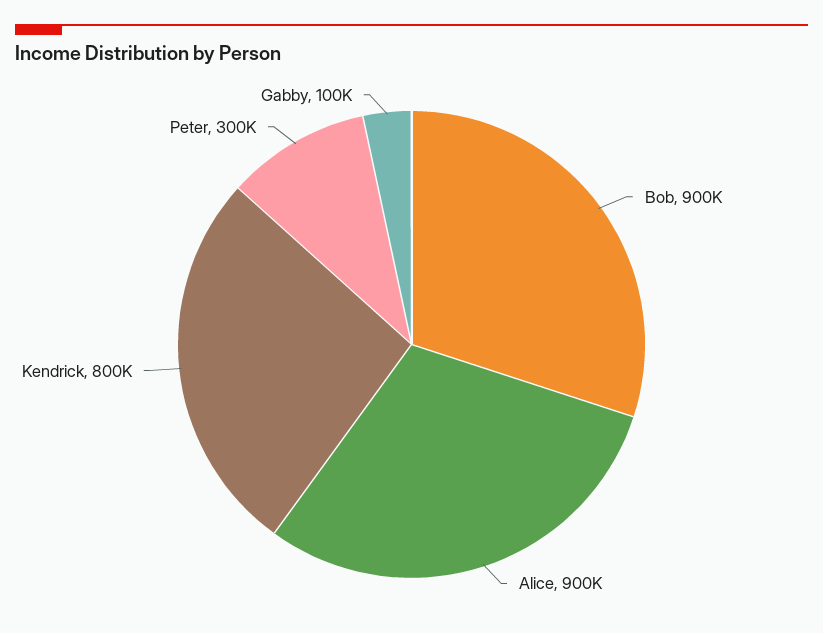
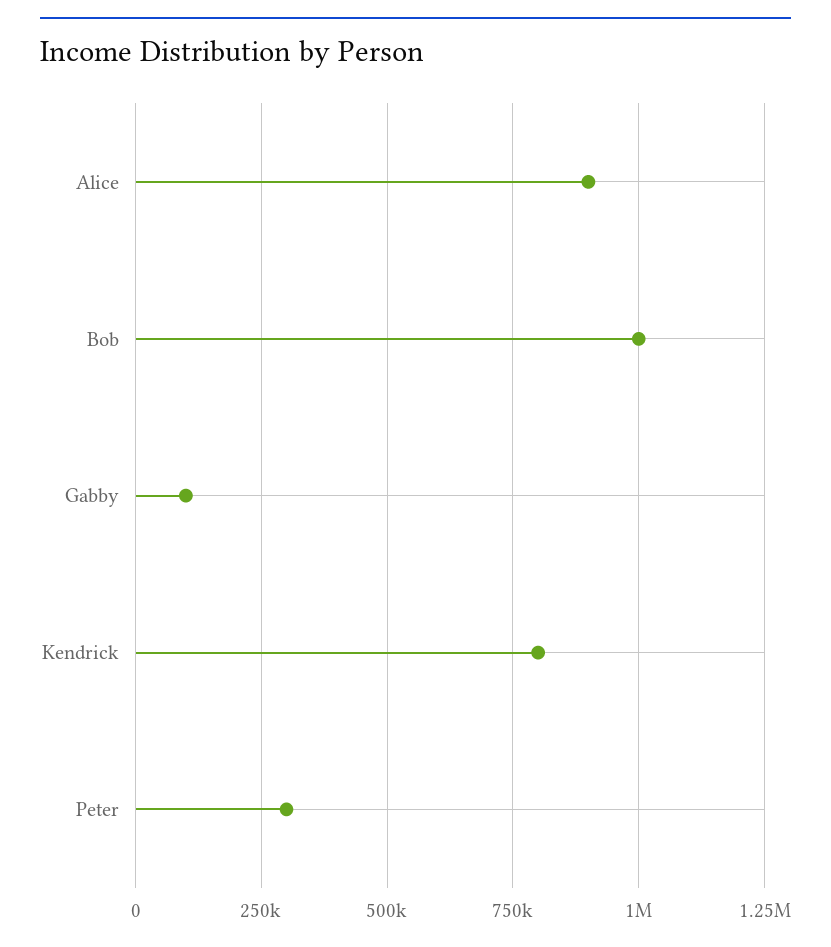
Bob: 900000 -> 1000000

